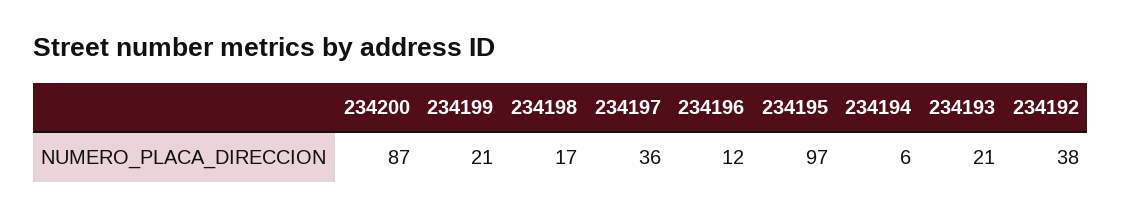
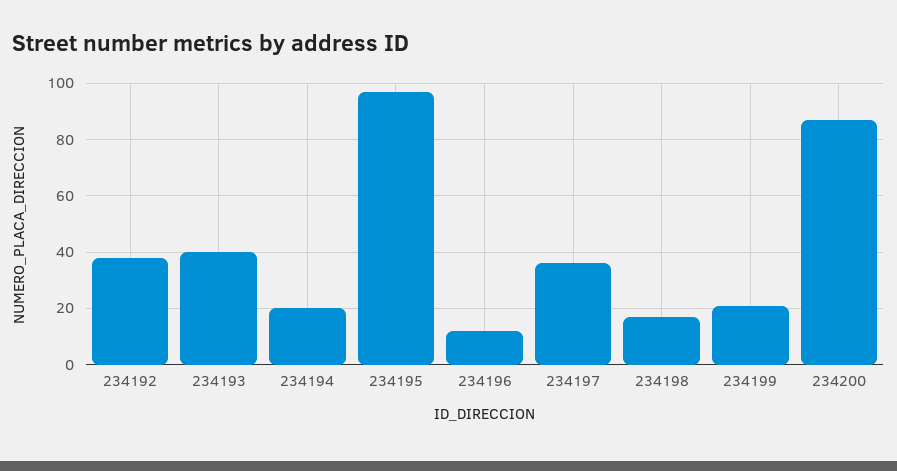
234194: 6 -> 20
234193: 21 -> 40

